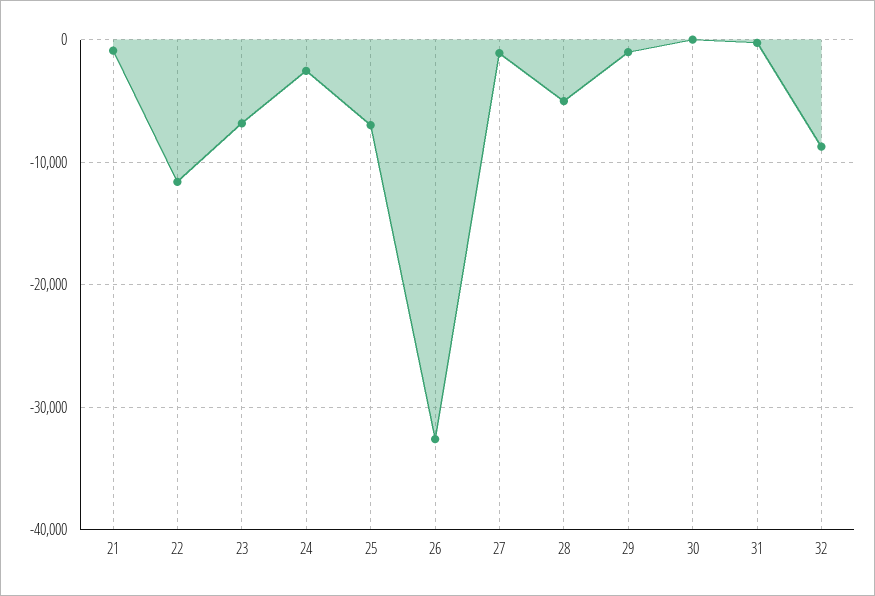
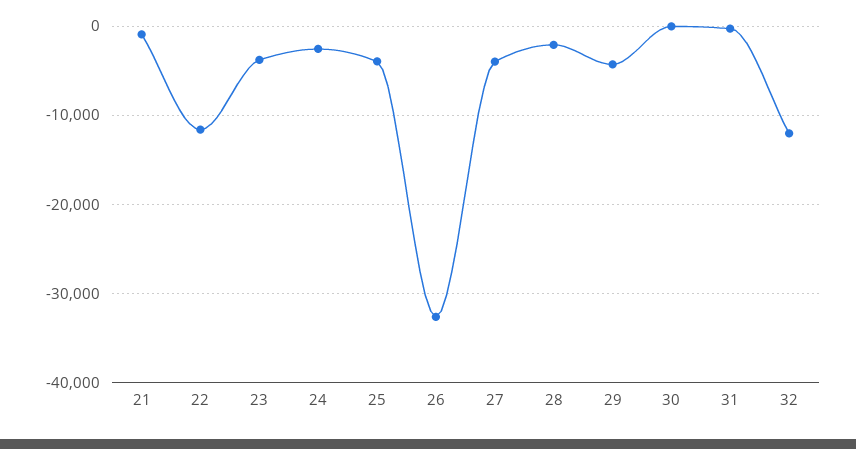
23: -7000 -> -4000
25: -7000 -> -4000
27: -1000 -> -4000
28: -5000 -> -2000
29: -1000 -> -4000
32: -9000 -> -12000

